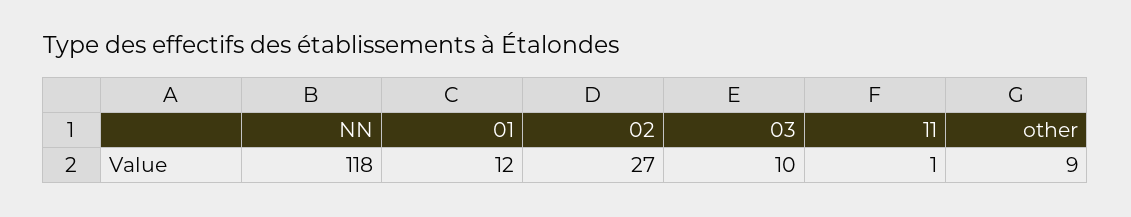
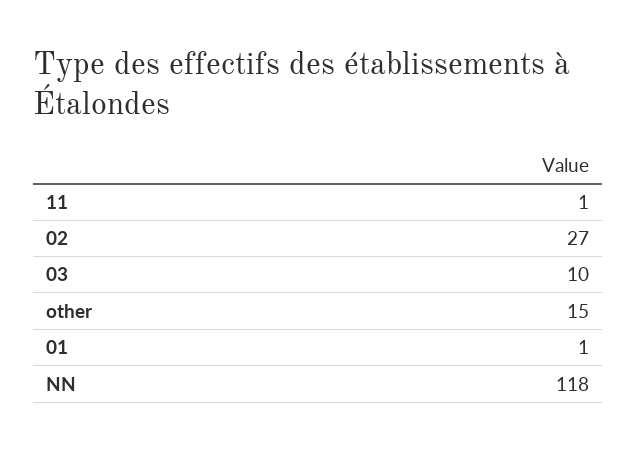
01: 12 -> 1
other: 9 -> 15

